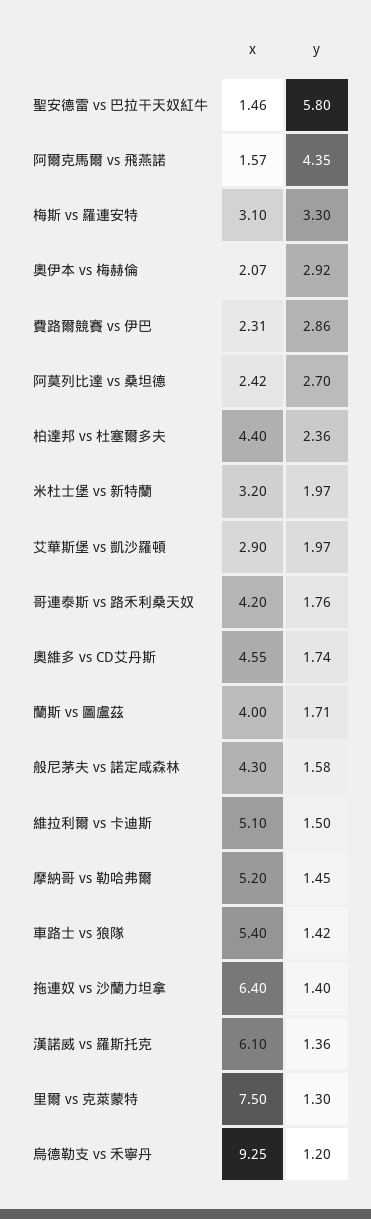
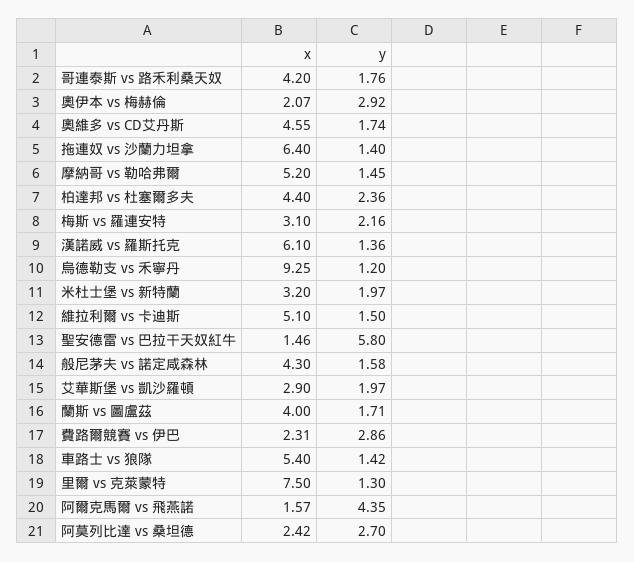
y, 梅斯 vs 羅連安特: 3.3 -> 2.16

